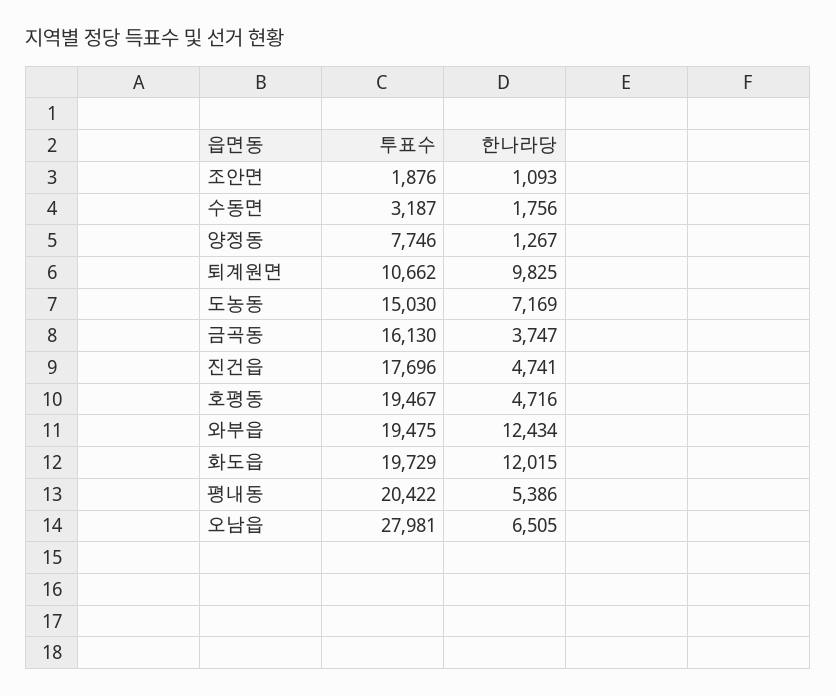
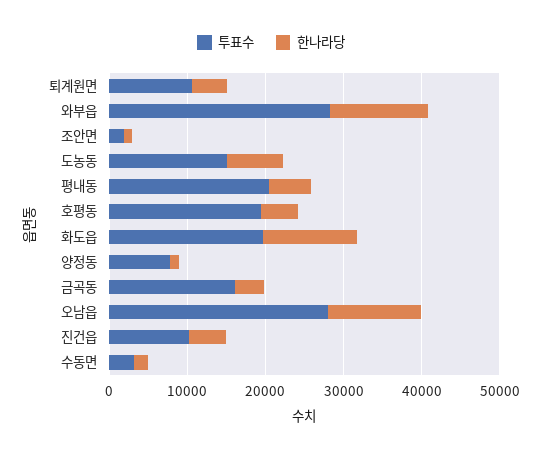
한나라당, 퇴계원면: 9825 -> 4000
투표수, 진건읍: 17696 -> 10000
투표수, 와부읍: 19475 -> 28000
한나라당, 오남읍: 6505 -> 12000

